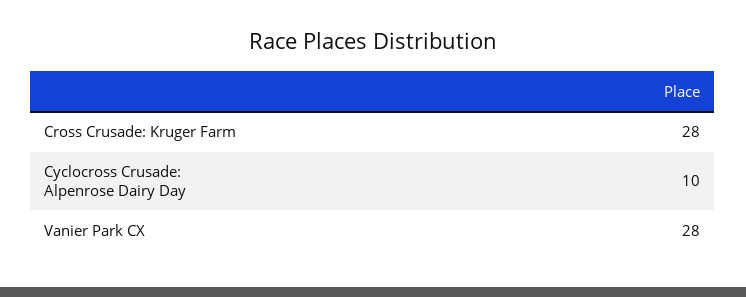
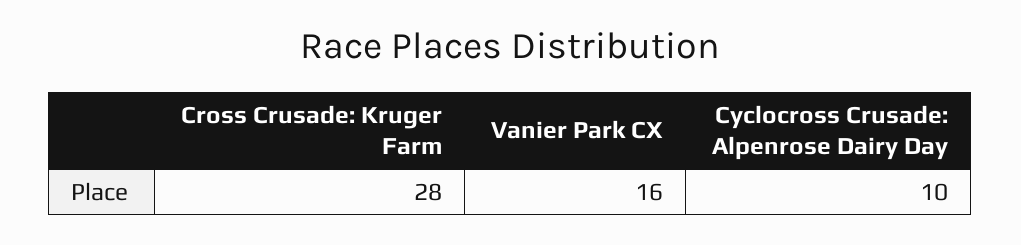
Vanier Park CX: 28 -> 16

